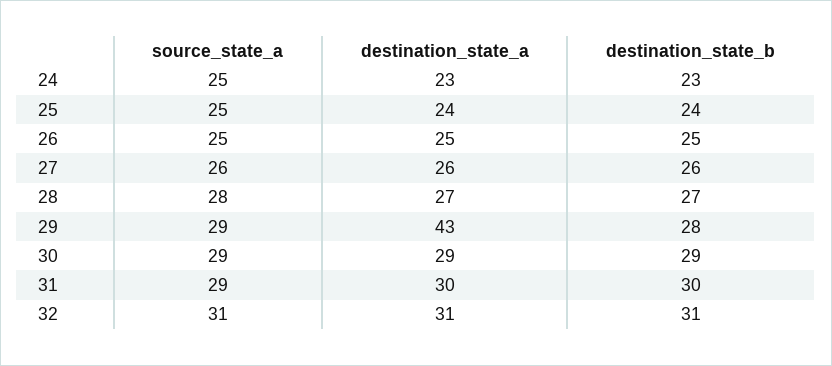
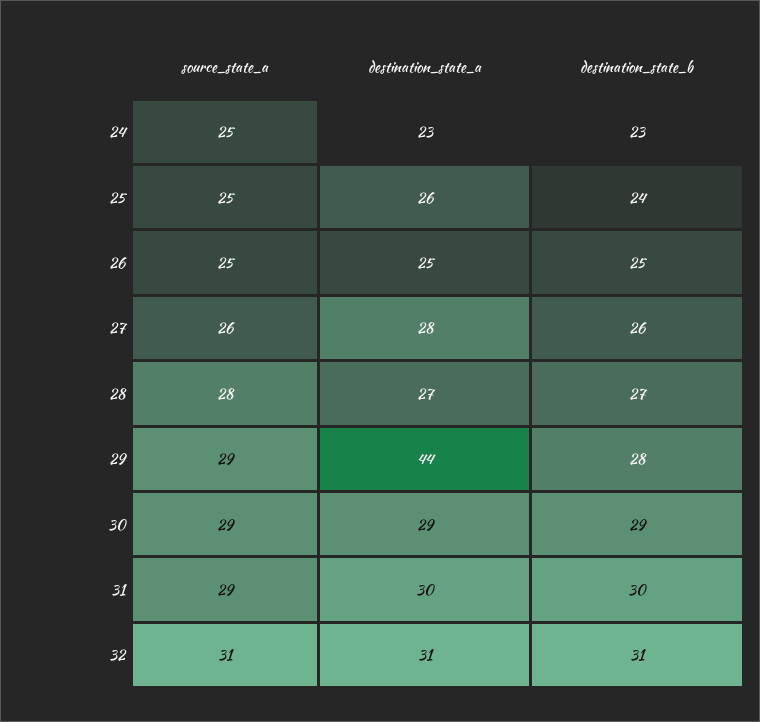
destination_state_a, 25: 24 -> 26
destination_state_a, 27: 26 -> 28
destination_state_a, 29: 43 -> 44

